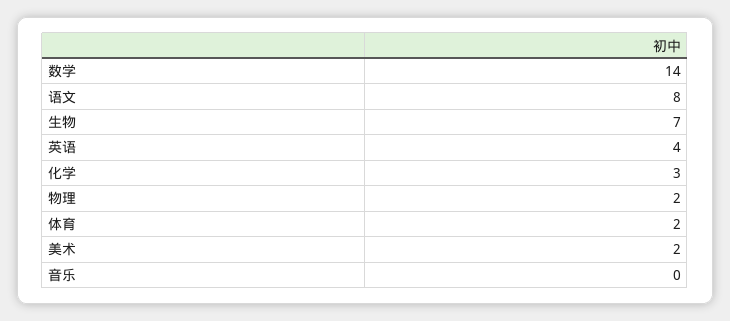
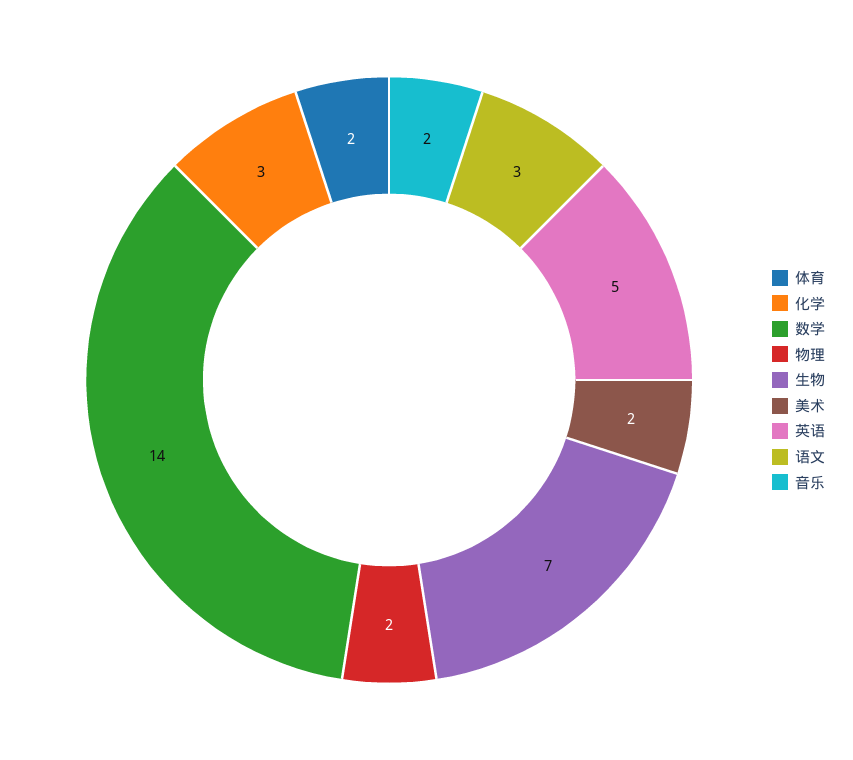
语文: 8 -> 3
英语: 4 -> 5
音乐: 0 -> 2

